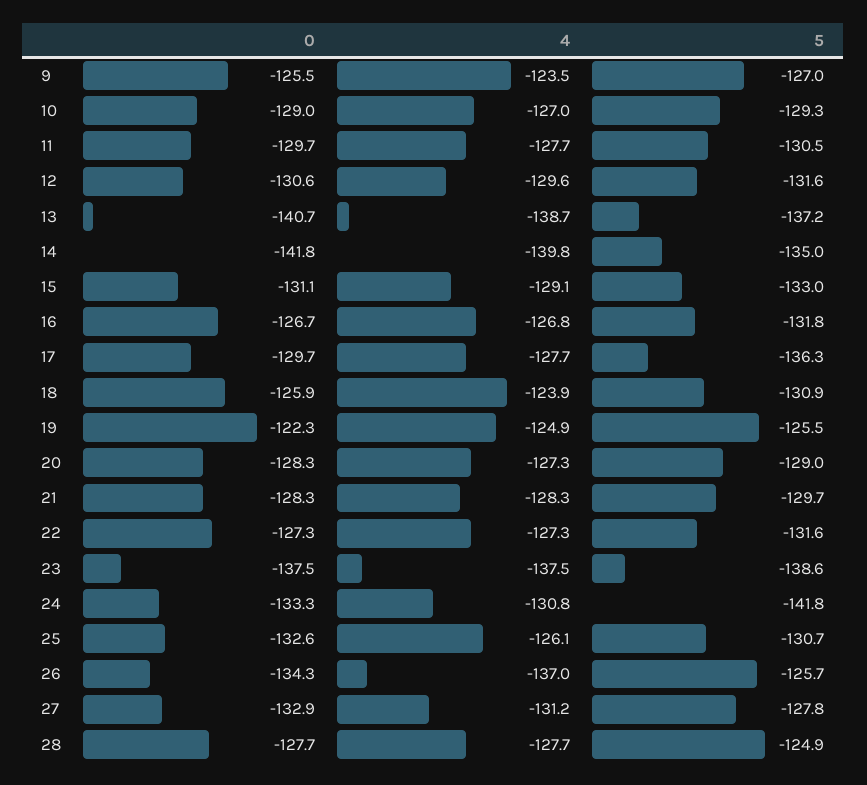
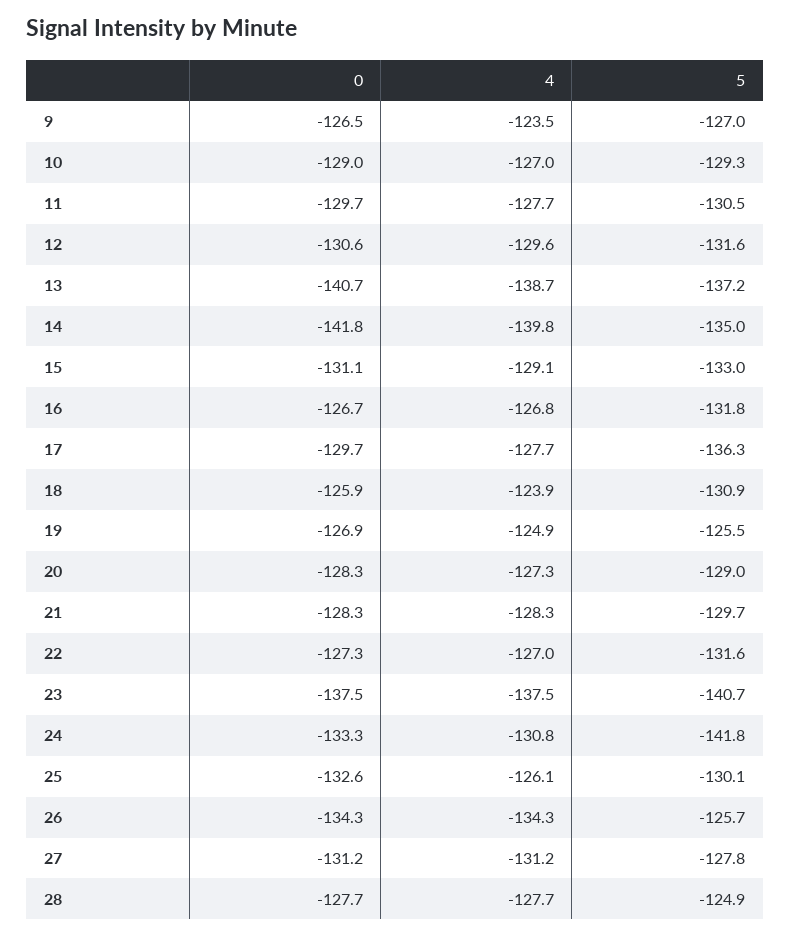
0, 9: -125.5 -> -126.5
0, 19: -122.3 -> -126.9
4, 22: -127.3 -> -127
5, 23: -138.6 -> -140.7
5, 25: -130.7 -> -130.1
4, 26: -137 -> -134.3
0, 27: -132.9 -> -131.2

